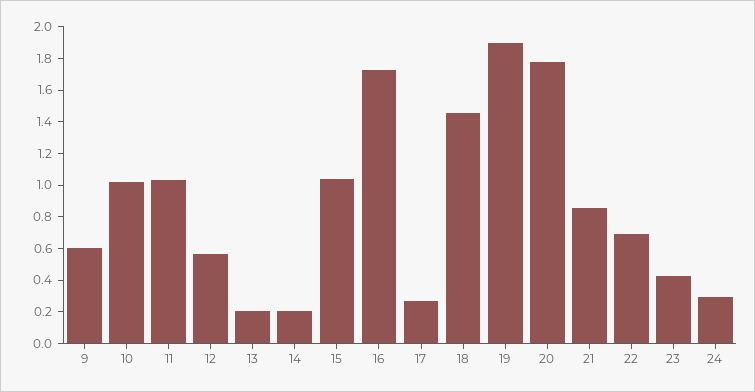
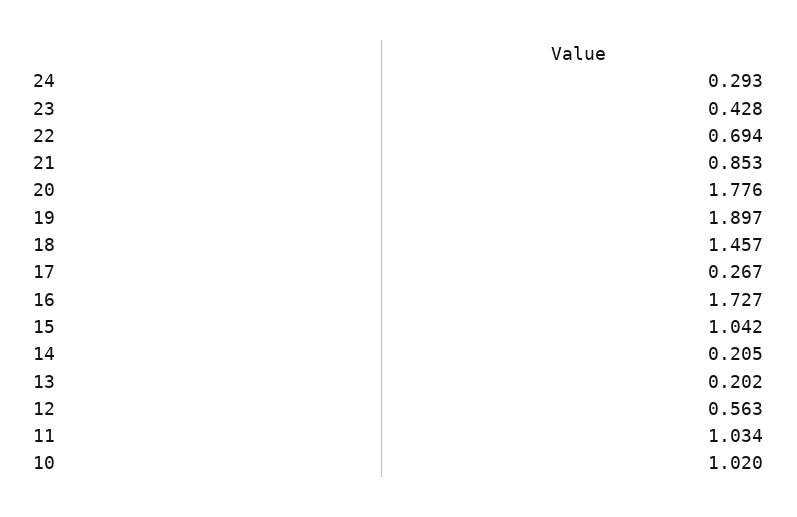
9: 0.6 -> none

